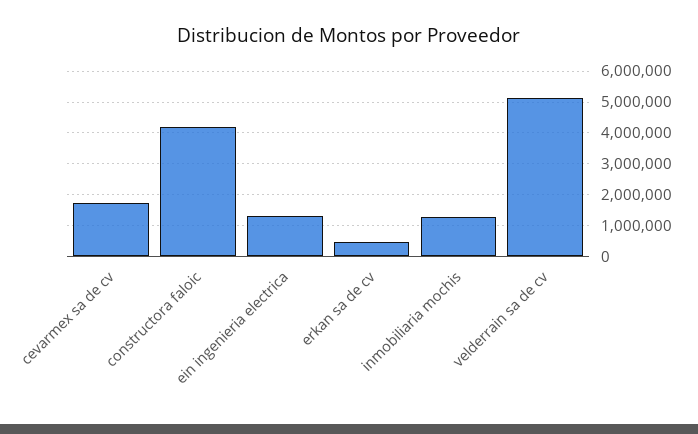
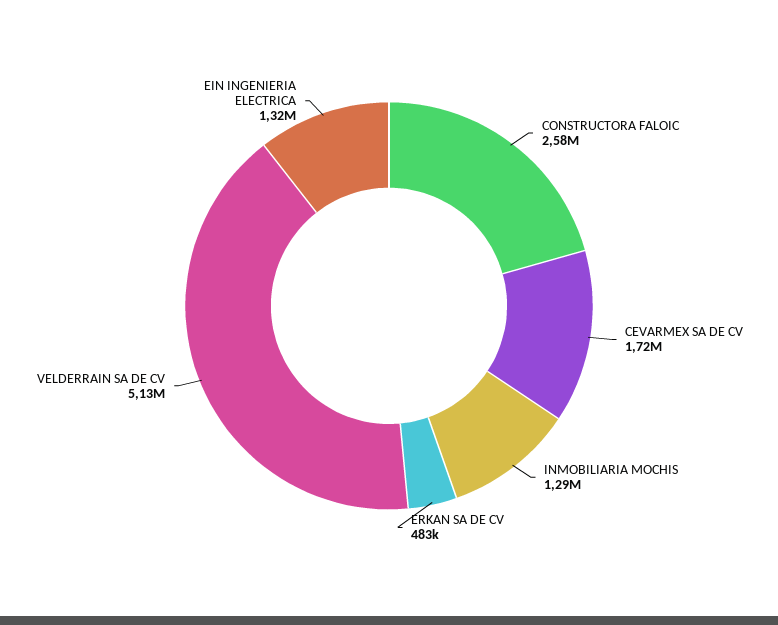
constructora faloic: 4200000 -> 2580000

